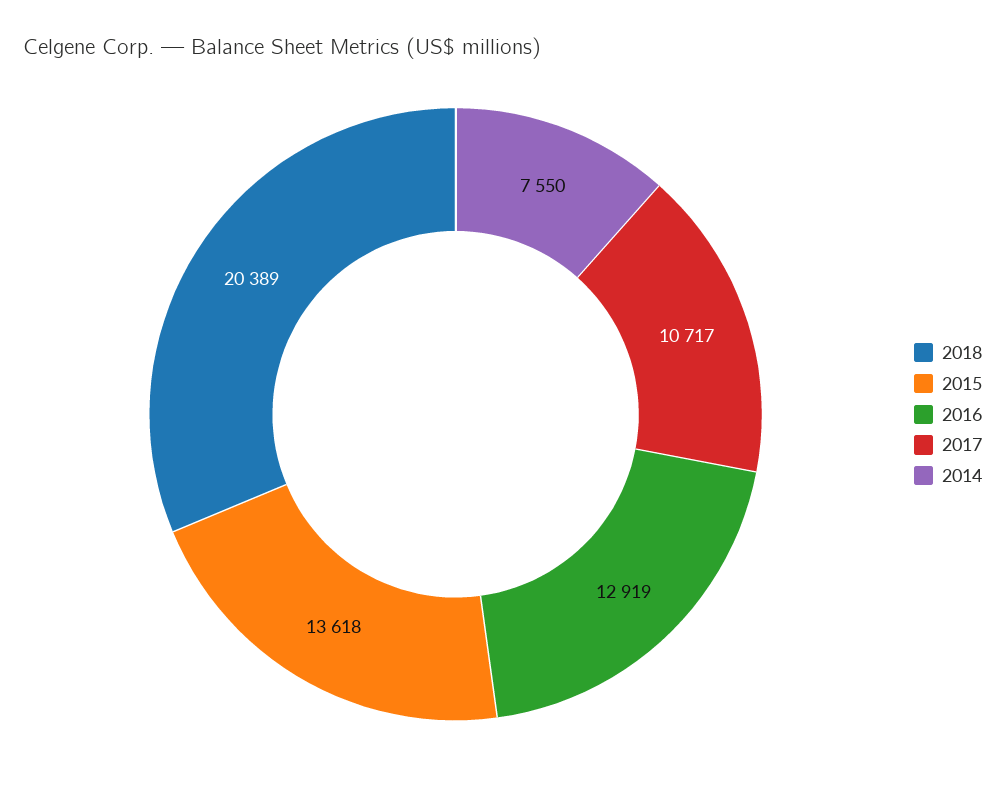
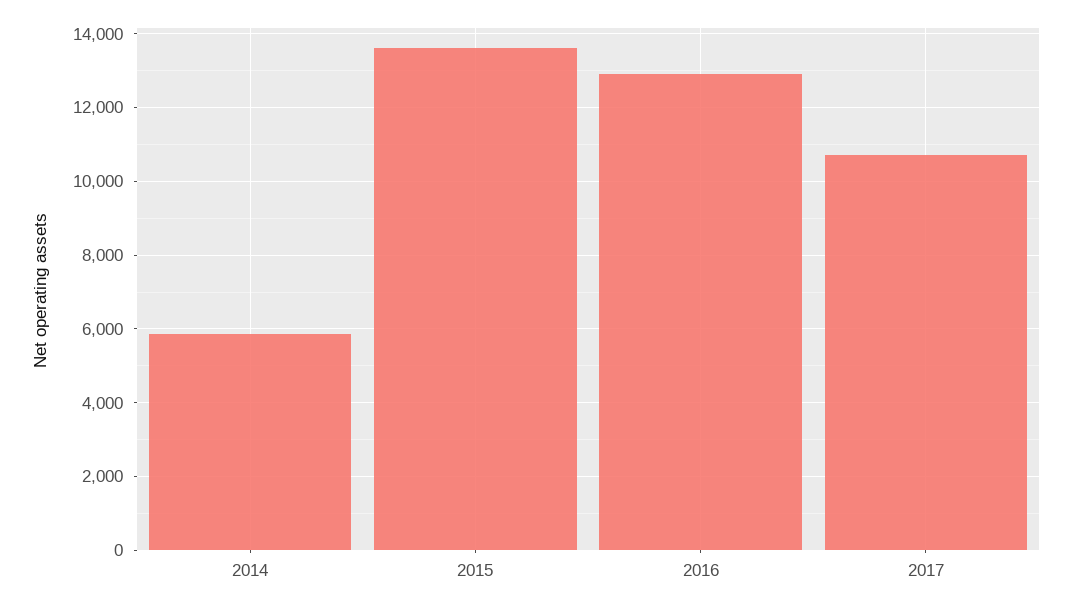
2018: 20389 -> none
2014: 7550 -> 5800

